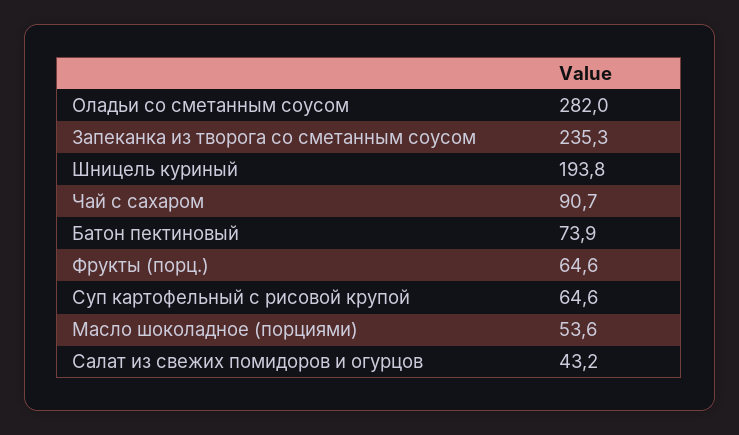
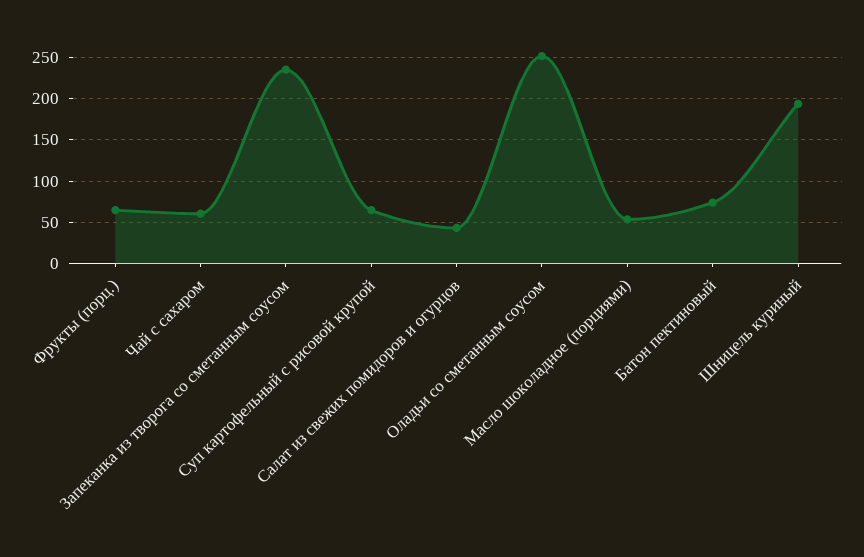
Оладьи со сметанным соусом: 282 -> 250
Чай с сахаром: 90.7 -> 60

